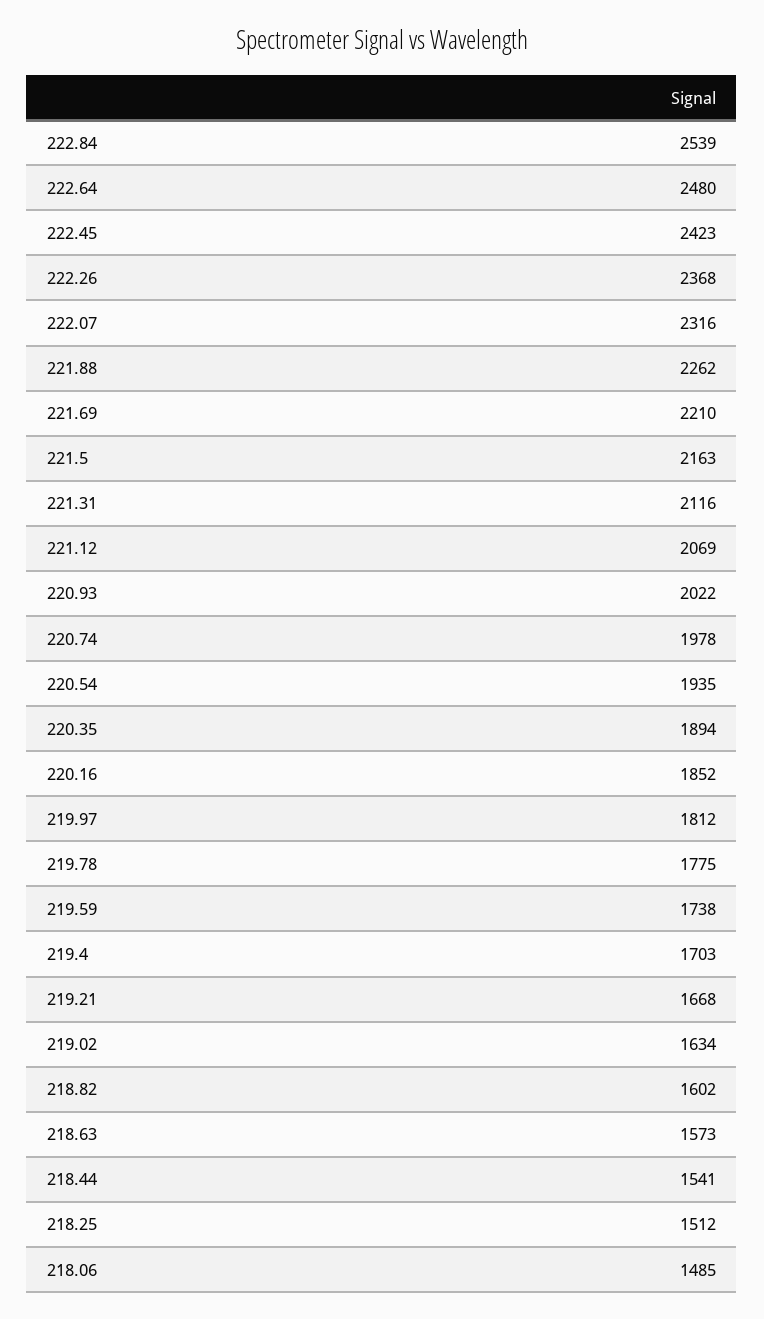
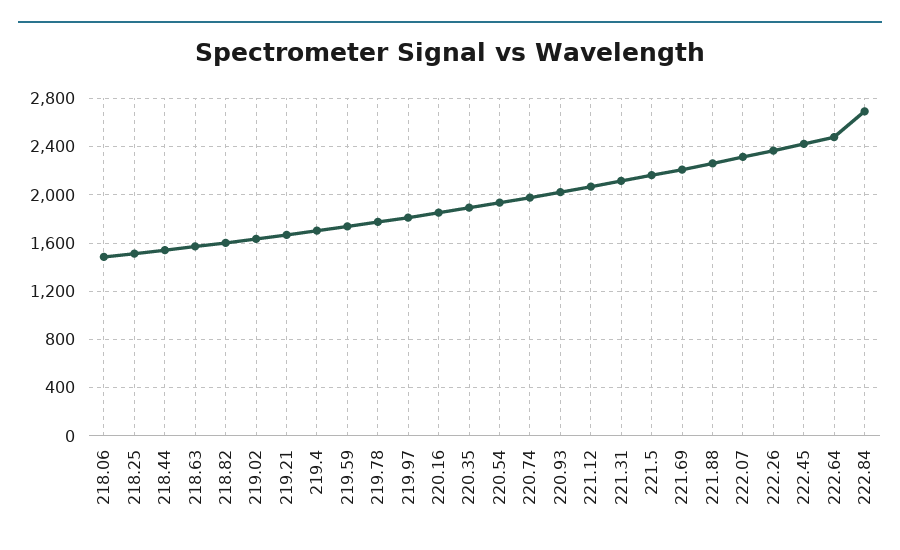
222.84: 2539 -> 2700

